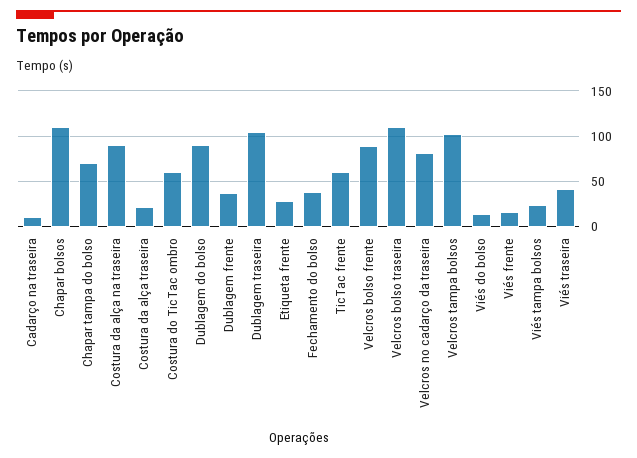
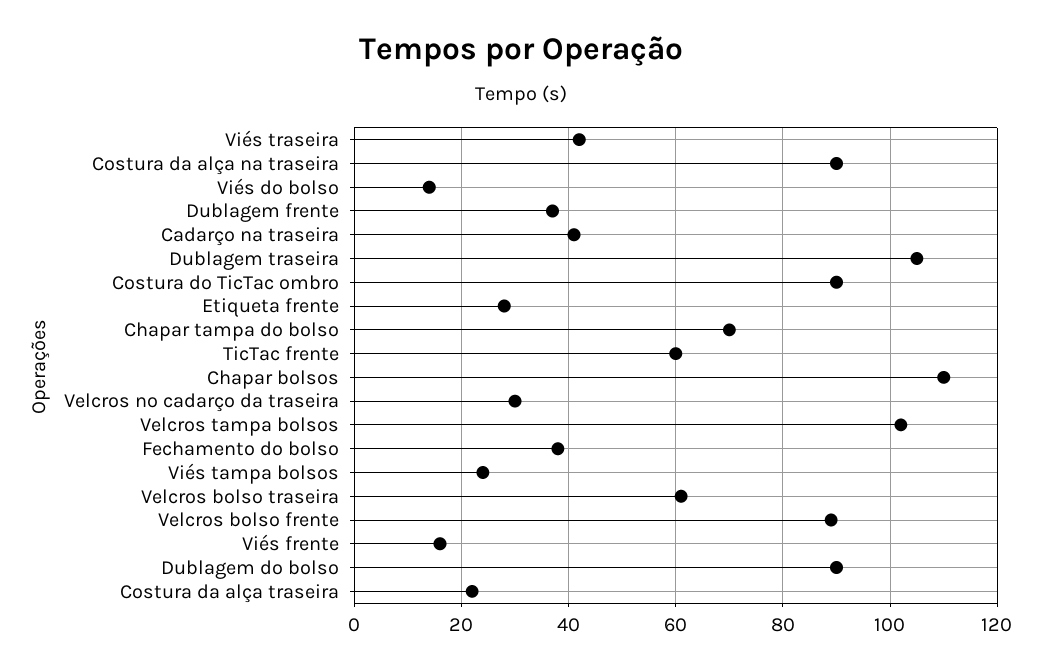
Cadarço na traseira: 10 -> 40
Costura do TicTac ombro: 60 -> 90
Velcros bolso traseira: 110 -> 60
Velcros no cadarço da traseira: 80 -> 30

